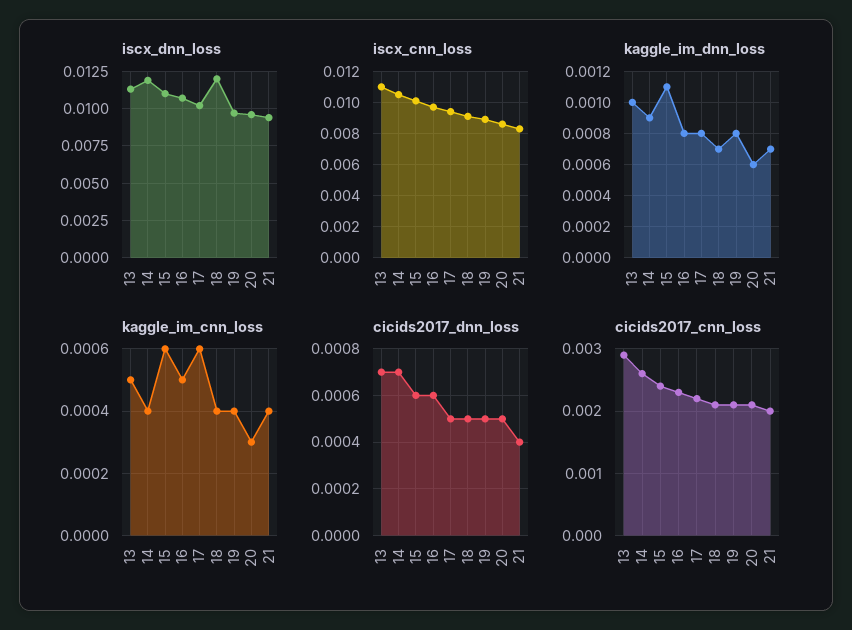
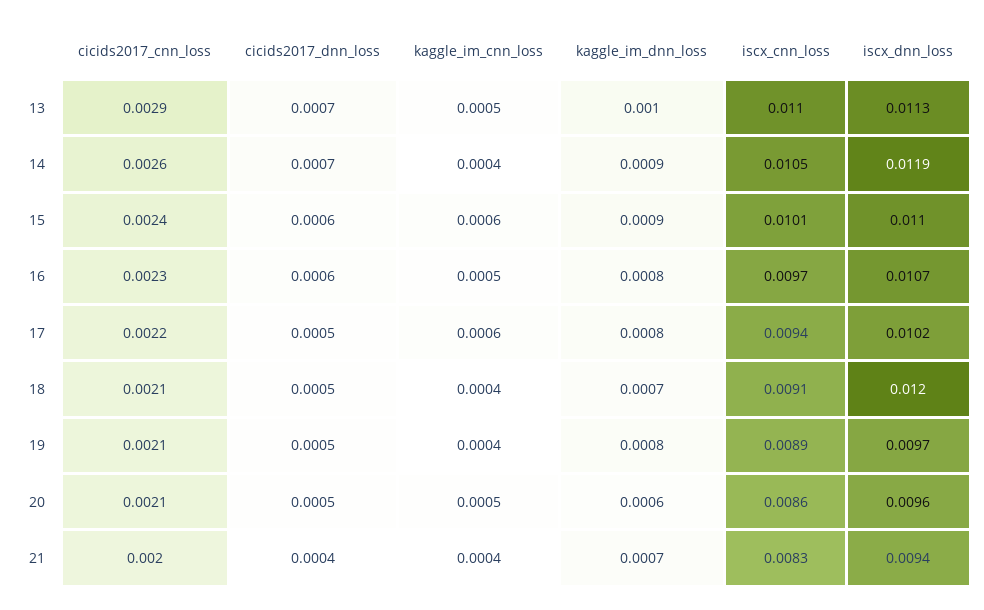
kaggle_im_dnn_loss, 15: 0.0011 -> 0.0009
kaggle_im_cnn_loss, 20: 0.0003 -> 0.0005

